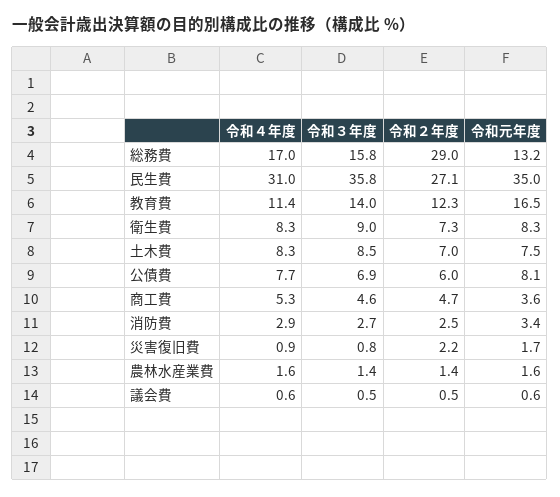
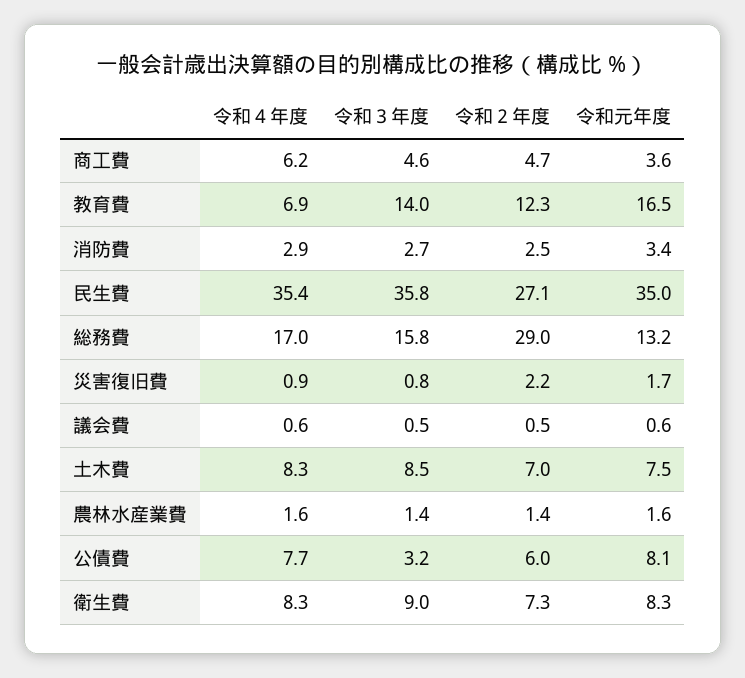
令和４年度, 民生費: 31 -> 35.4
令和４年度, 教育費: 11.4 -> 6.9
令和３年度, 公債費: 6.9 -> 3.2
令和４年度, 商工費: 5.3 -> 6.2

